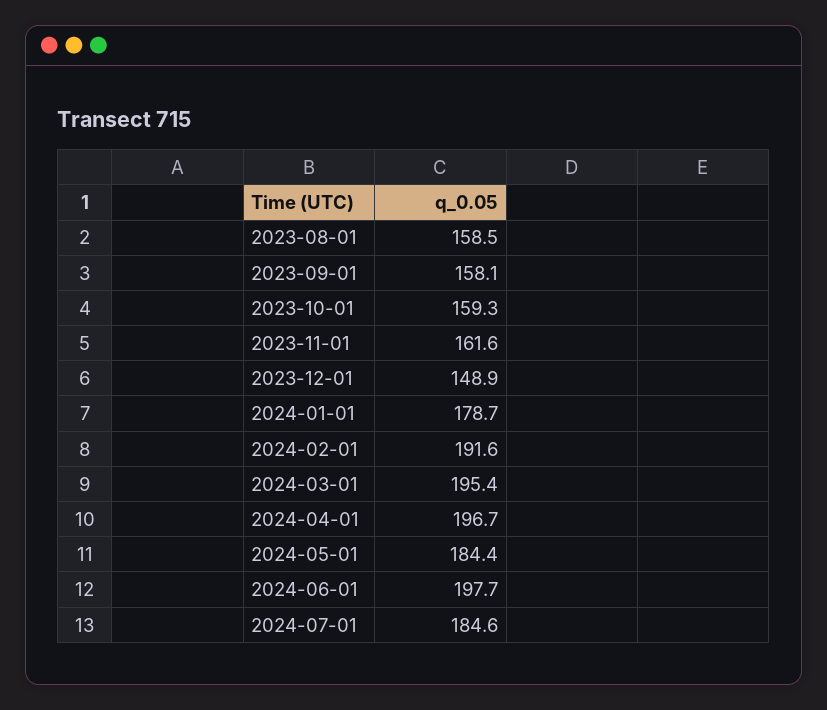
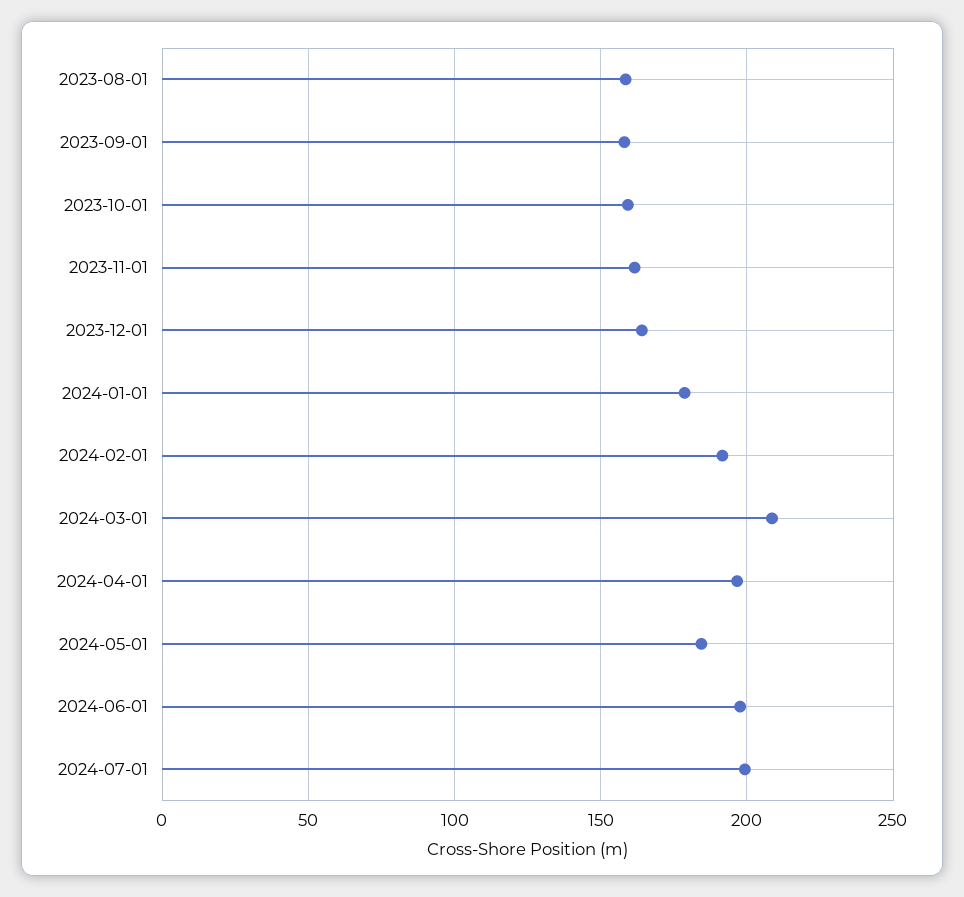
2023-12-01: 148.9 -> 165
2024-03-01: 195.4 -> 210
2024-07-01: 184.6 -> 200

